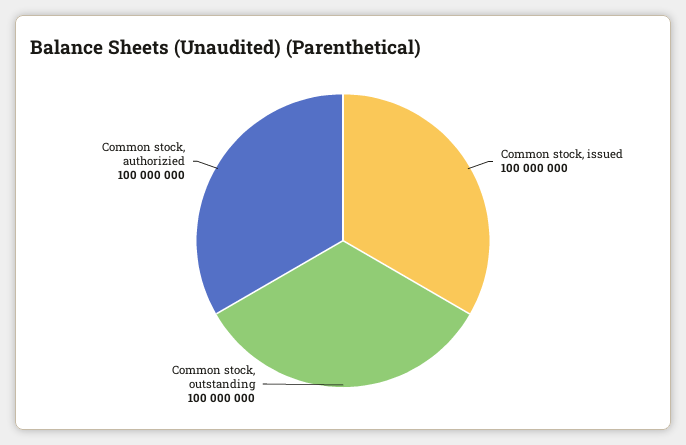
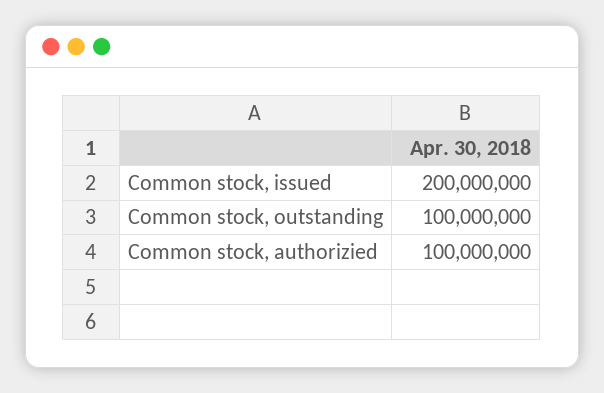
Common stock, issued: 100000000 -> 200000000

